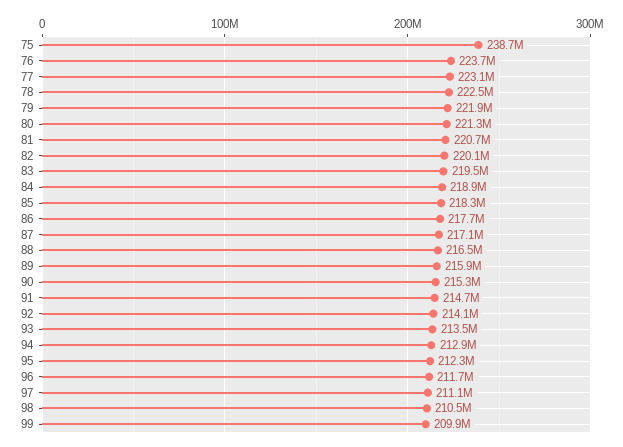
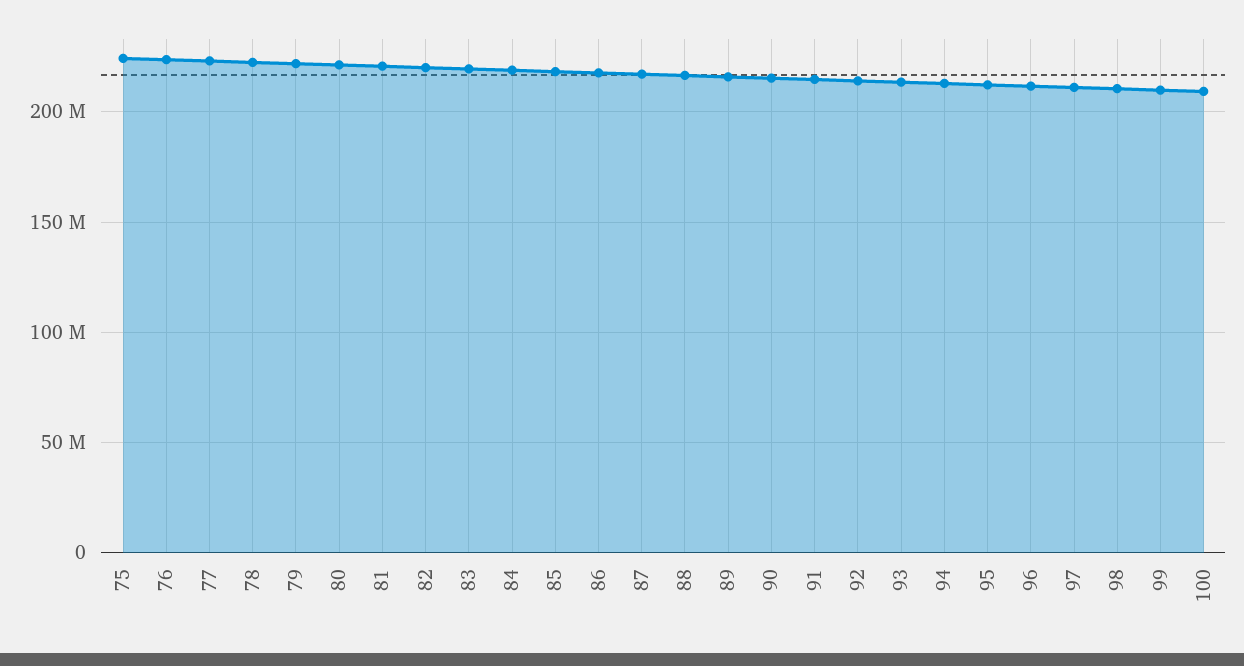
75: 238700000 -> 225000000
100: none -> 210000000

